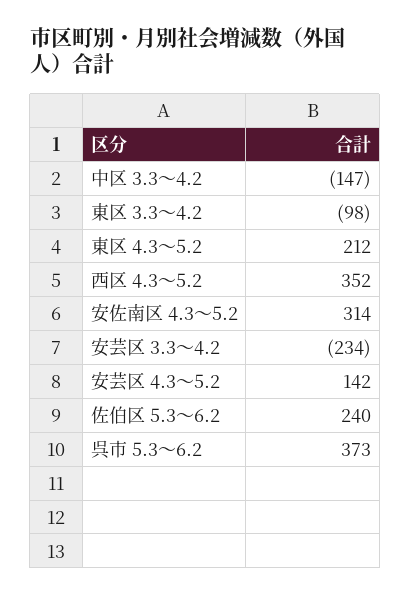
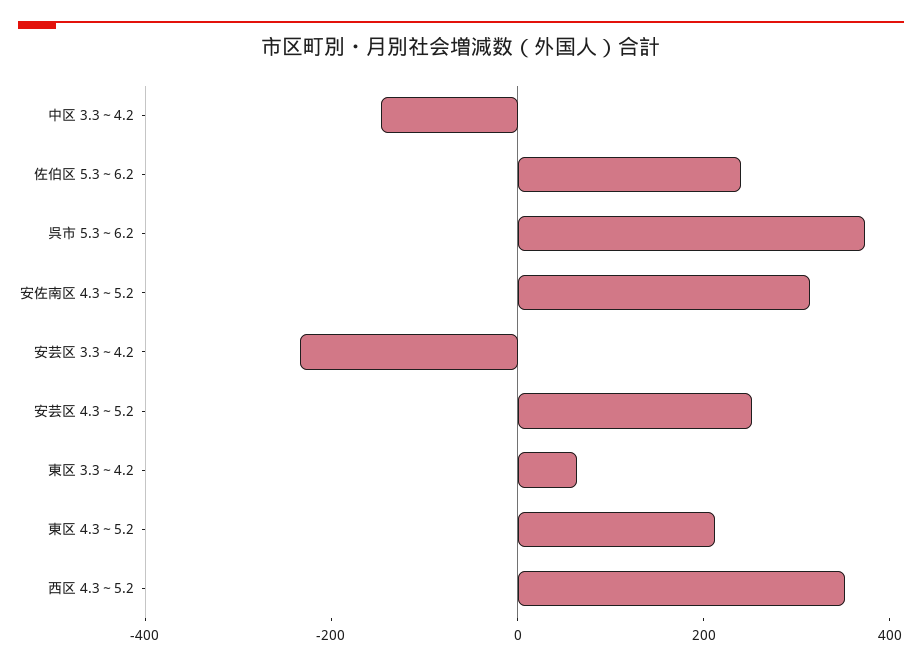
東区 3.3～4.2: -98 -> 50
安芸区 4.3～5.2: 142 -> 250

